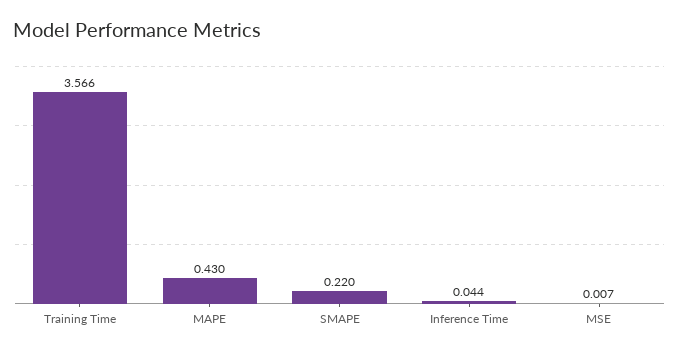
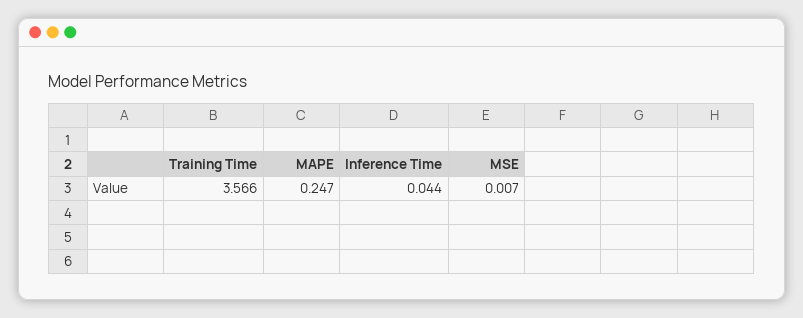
MAPE: 0.43 -> 0.247
SMAPE: 0.22 -> none

